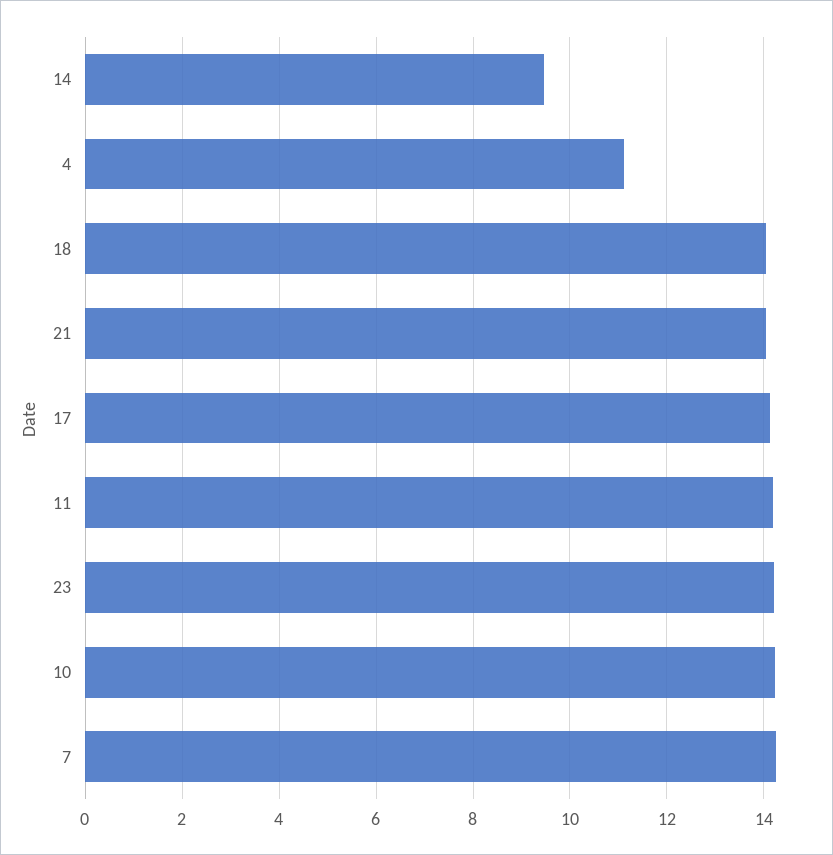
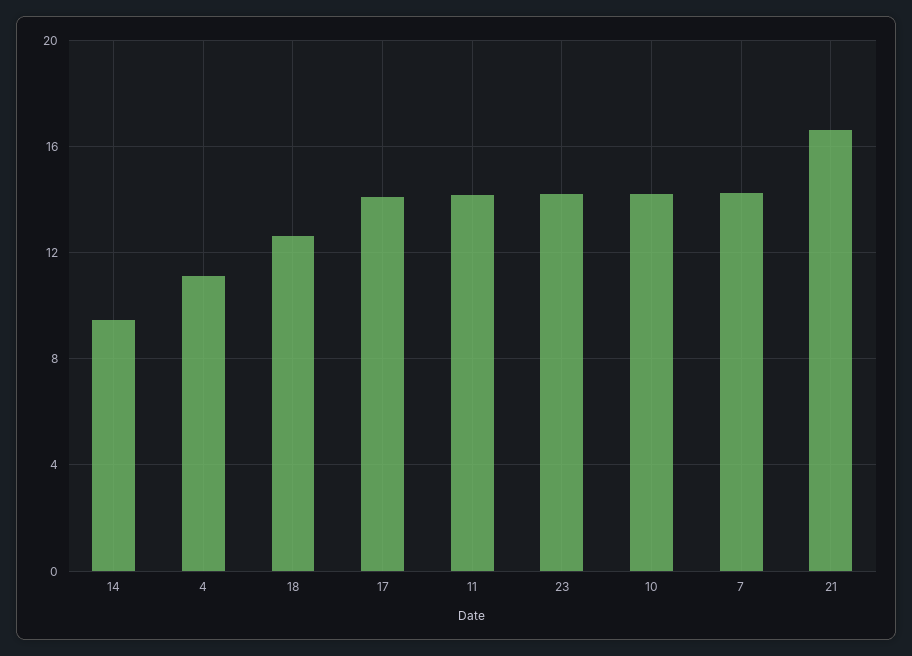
18: 14 -> 12.5
21: 14 -> 16.5

